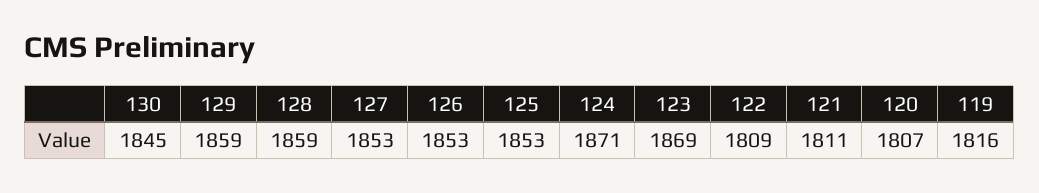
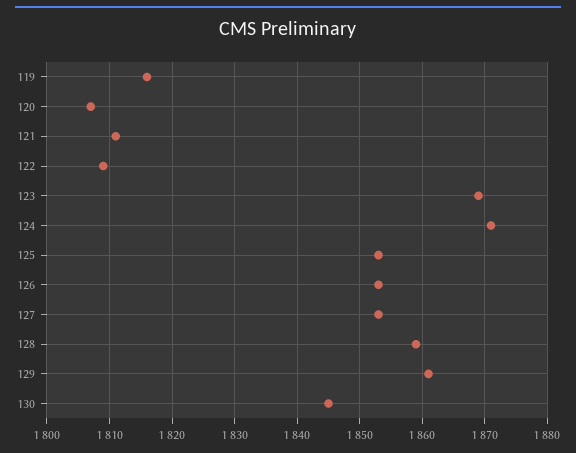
129: 1859 -> 1861

